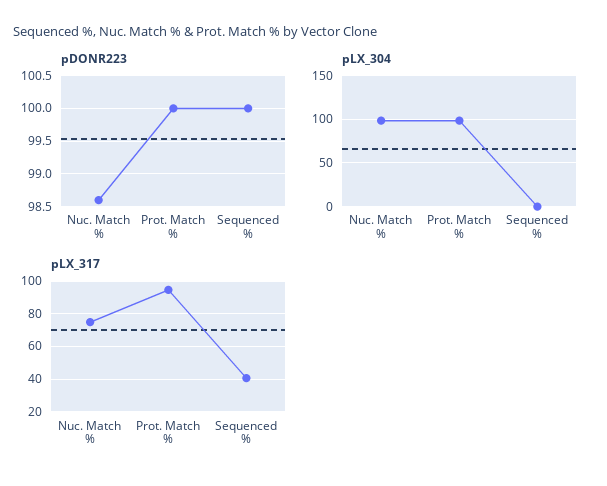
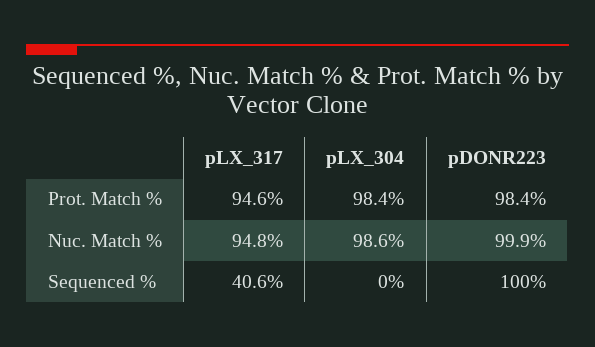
pDONR223, Nuc. Match %: 98.6 -> 99.9
pDONR223, Prot. Match %: 100 -> 98.4
pLX_317, Nuc. Match %: 75 -> 94.8

